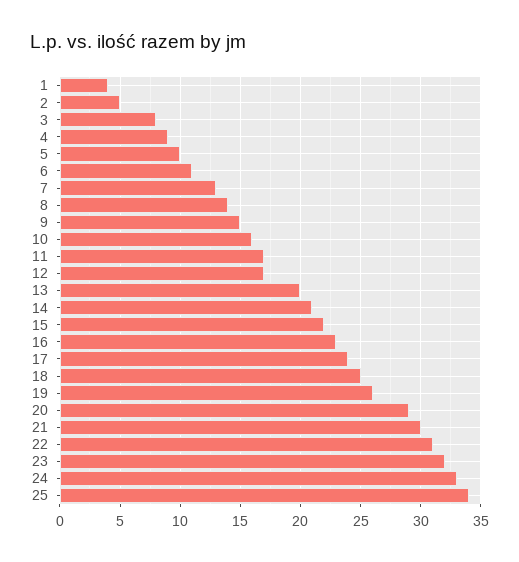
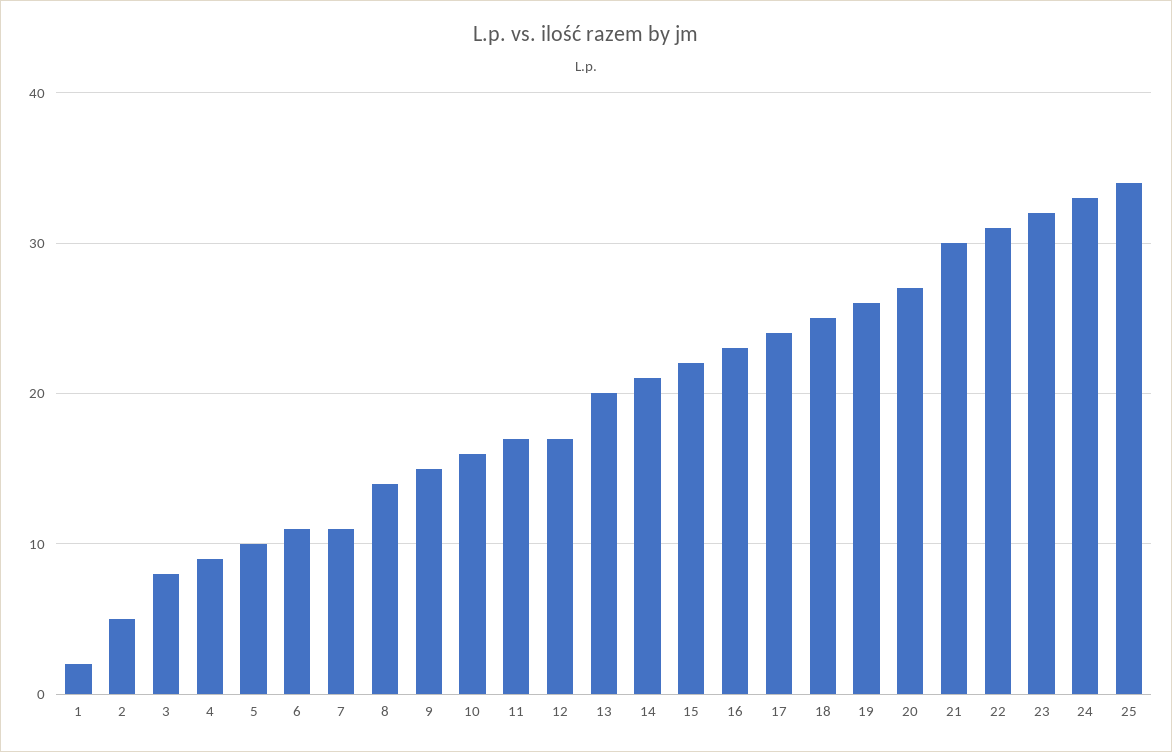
1: 4 -> 2
7: 13 -> 11
20: 29 -> 27

